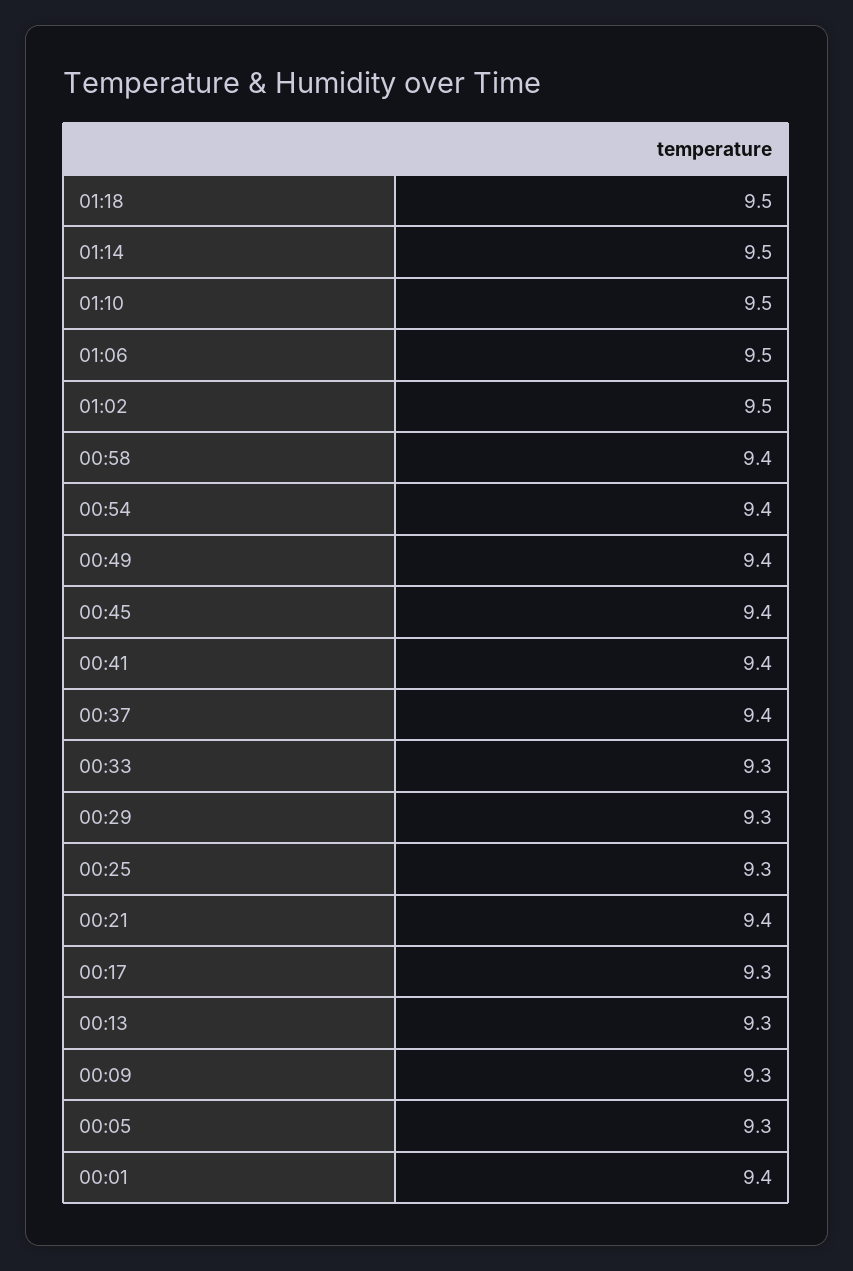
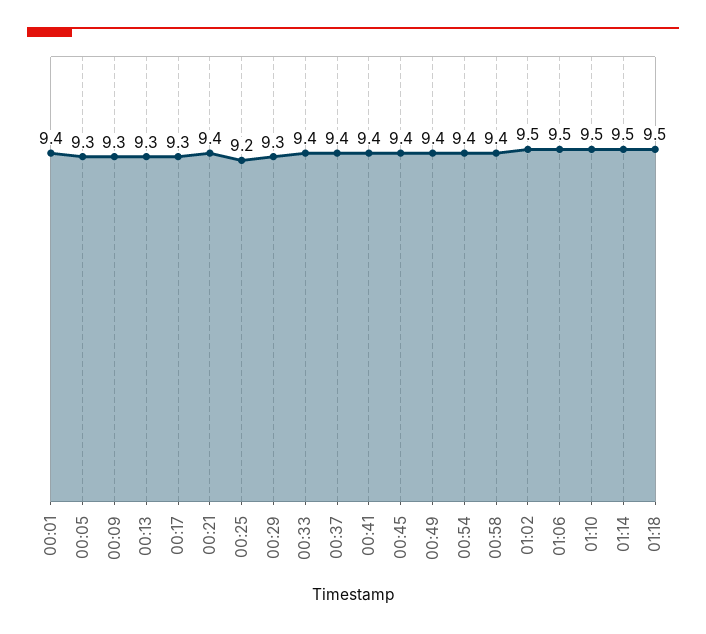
00:33: 9.3 -> 9.4
00:25: 9.3 -> 9.2

